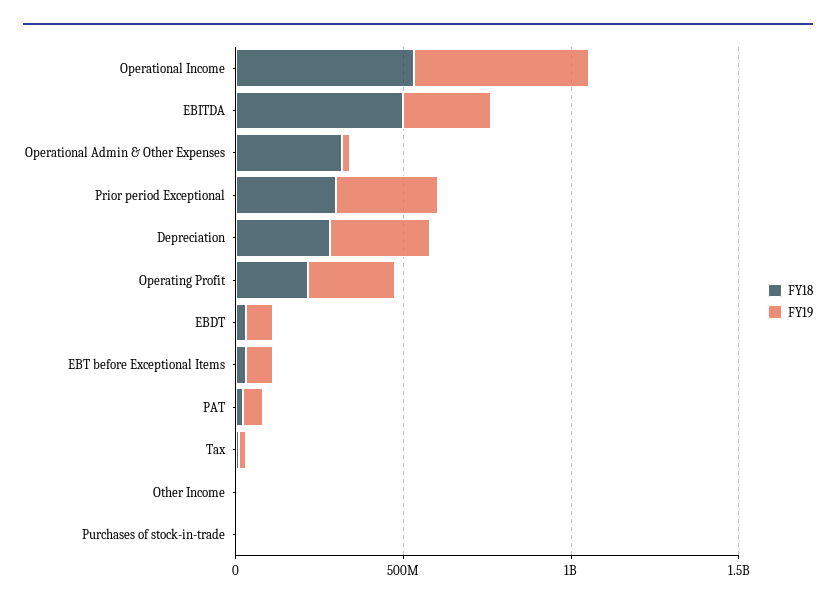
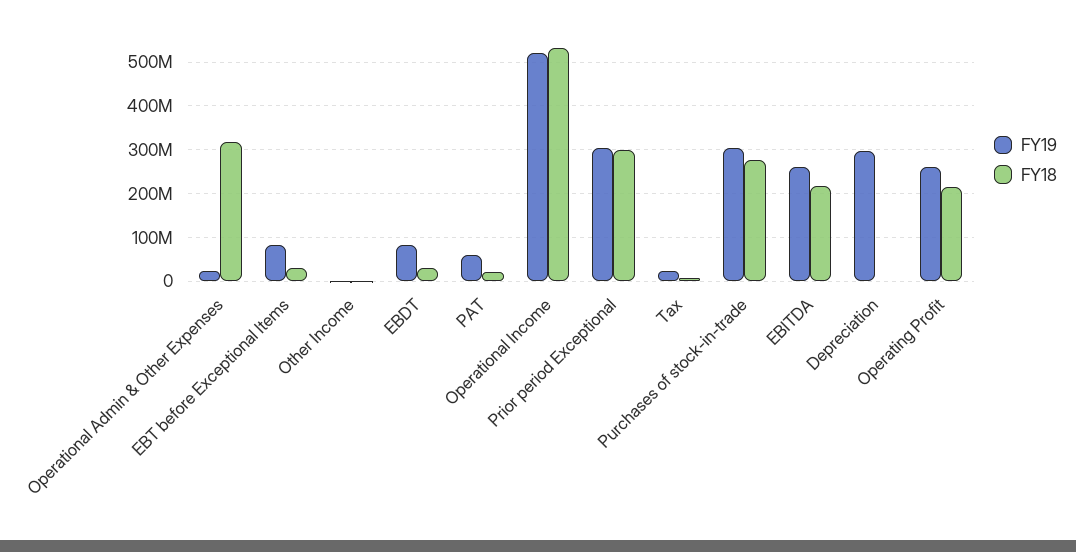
FY18, EBITDA: 500000000 -> 220000000
FY18, Depreciation: 300000000 -> 0
FY18, Purchases of stock-in-trade: 0 -> 280000000
FY19, Purchases of stock-in-trade: 0 -> 300000000

